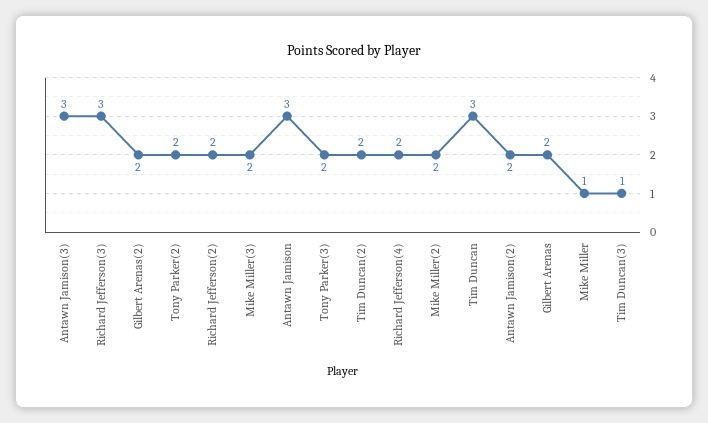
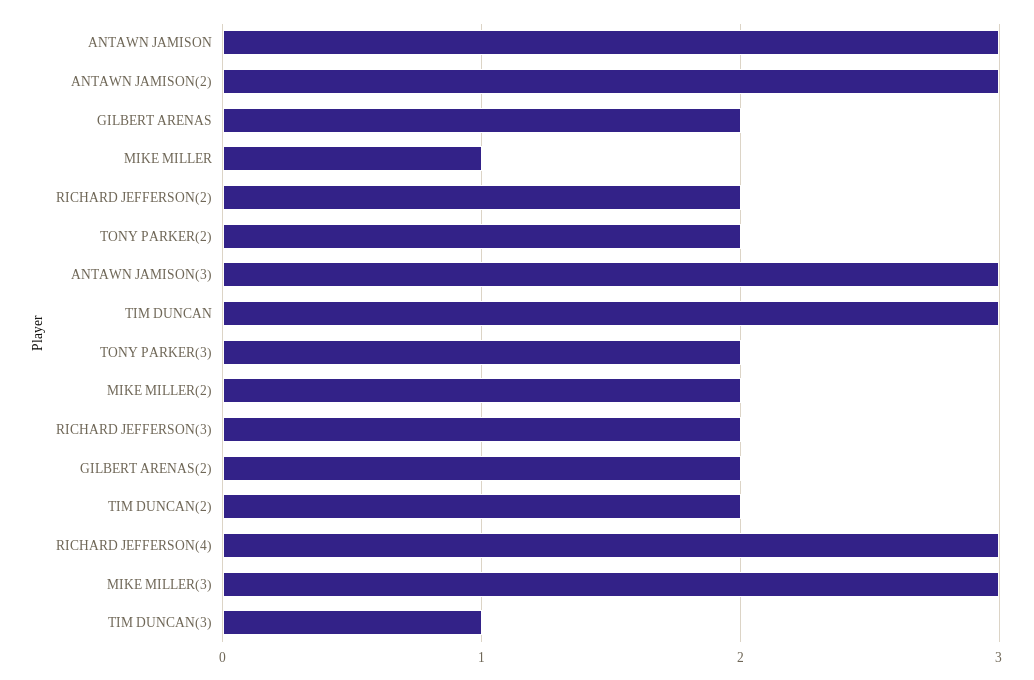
Richard Jefferson(3): 3 -> 2
Mike Miller(3): 2 -> 3
Richard Jefferson(4): 2 -> 3
Antawn Jamison(2): 2 -> 3

